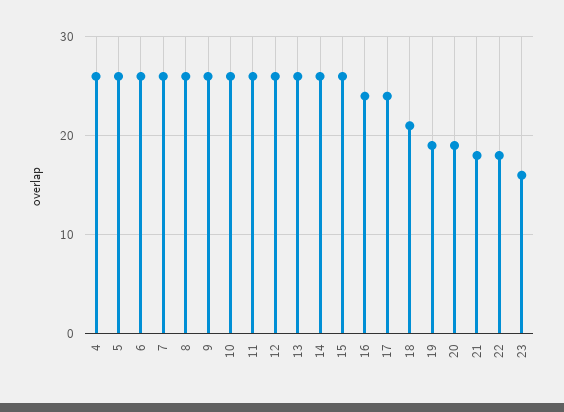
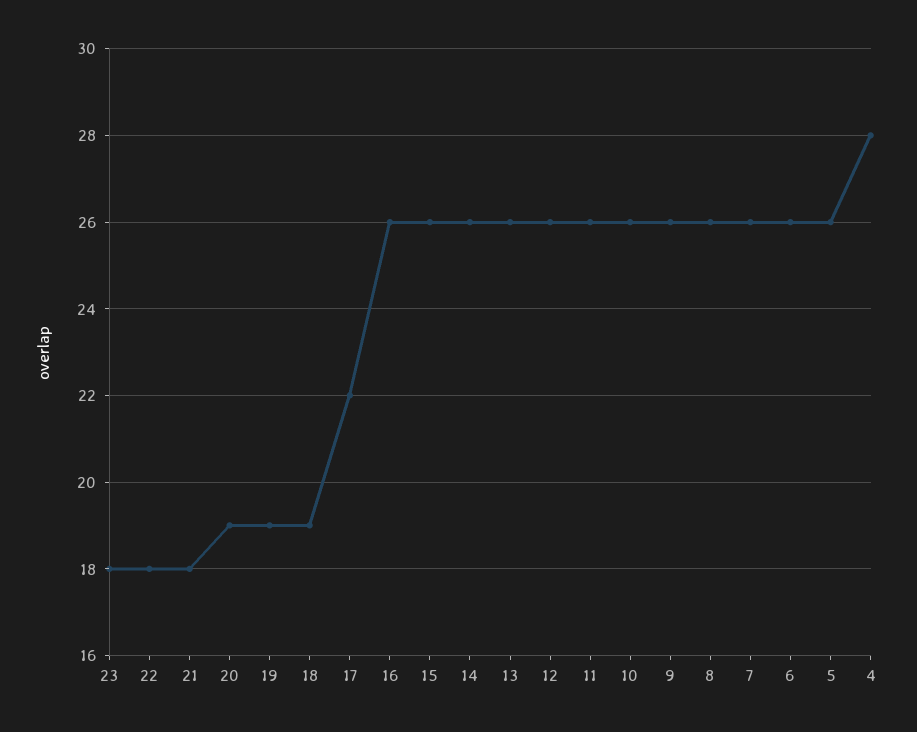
4: 26 -> 28
16: 24 -> 26
17: 24 -> 22
18: 21 -> 19
23: 16 -> 18

